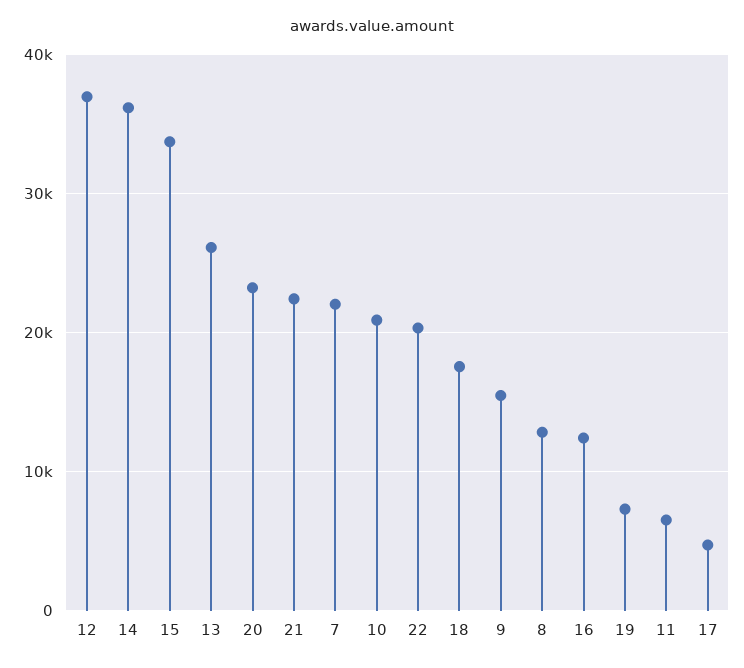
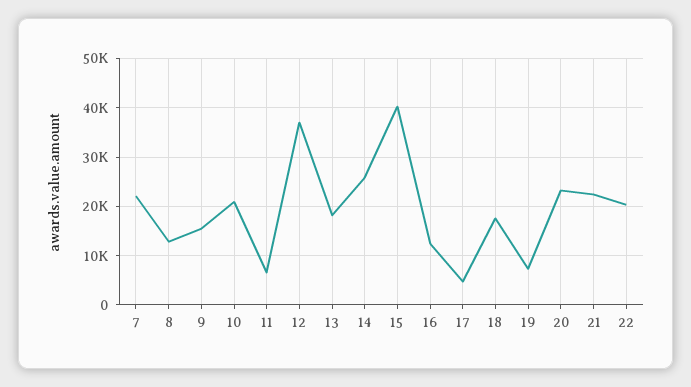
14: 36000 -> 26000
15: 34000 -> 40000
13: 26000 -> 18000

